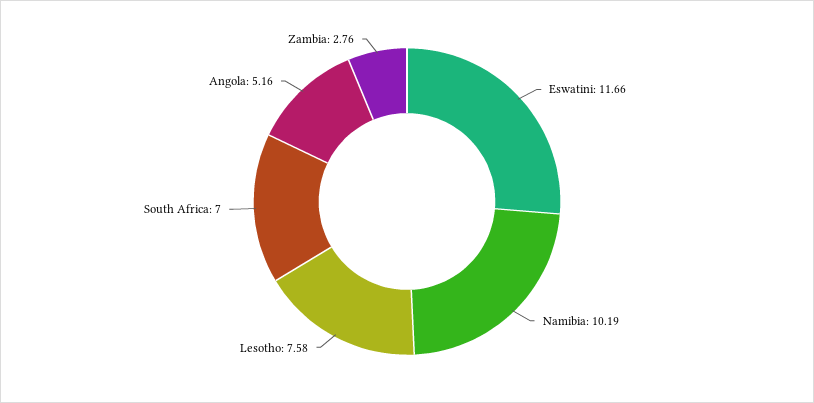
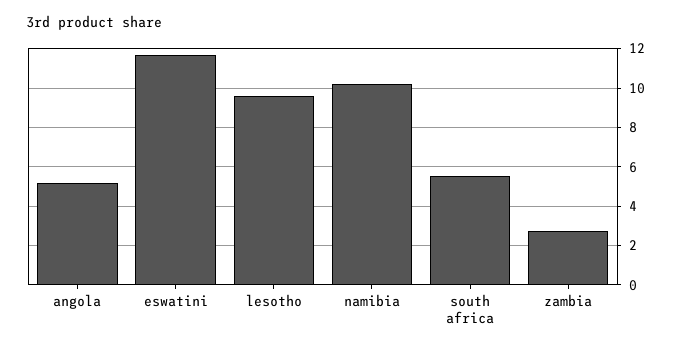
Lesotho: 7.58 -> 9.5
South Africa: 7 -> 5.5

